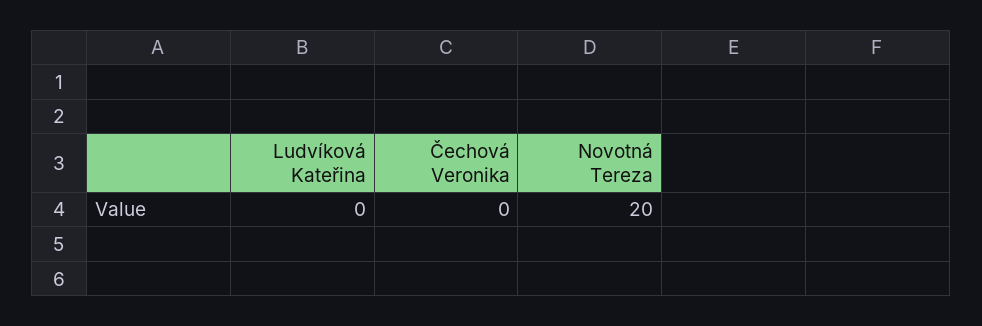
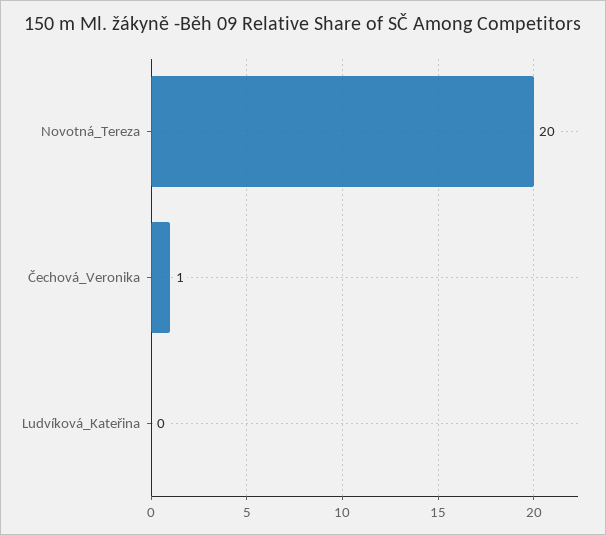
Čechová Veronika: 0 -> 1

